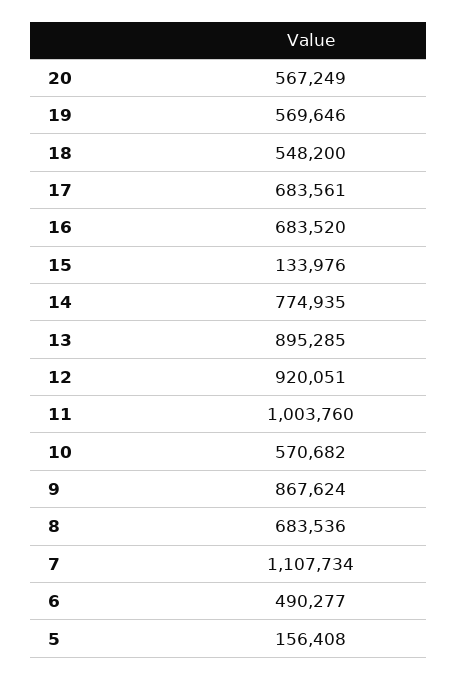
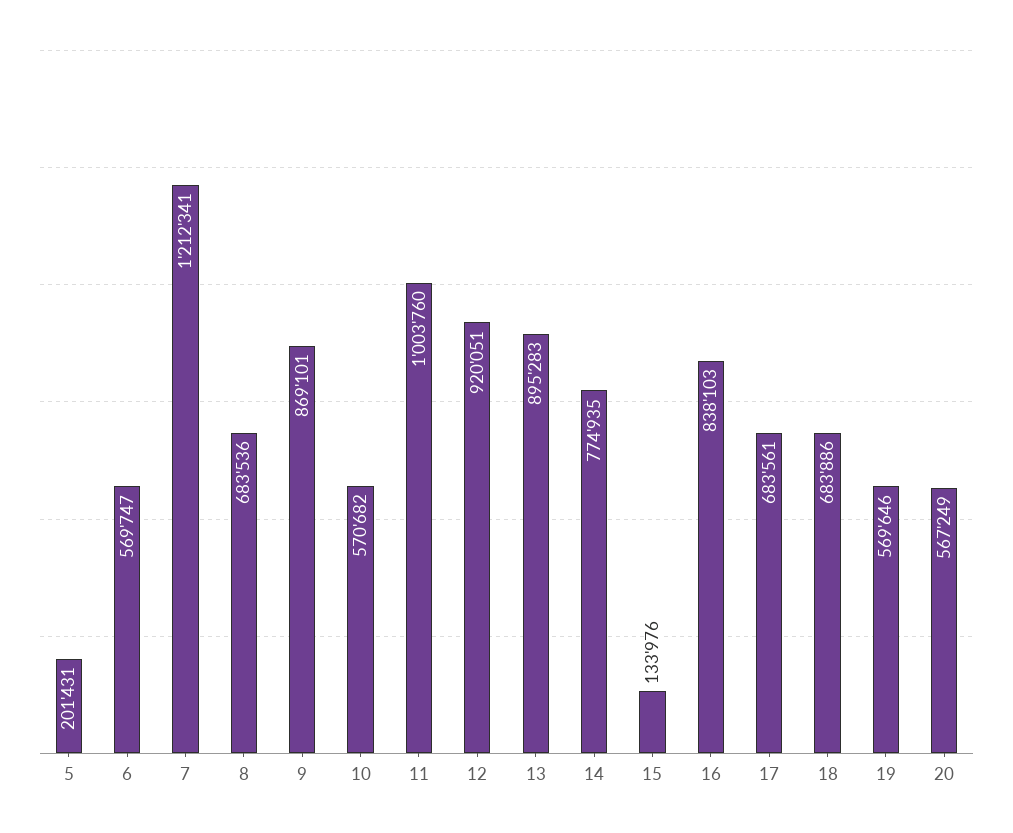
18: 548200 -> 683886
16: 683520 -> 838103
13: 895285 -> 895283
9: 867624 -> 869101
7: 1107734 -> 1212341
6: 490277 -> 569747
5: 156408 -> 201431

